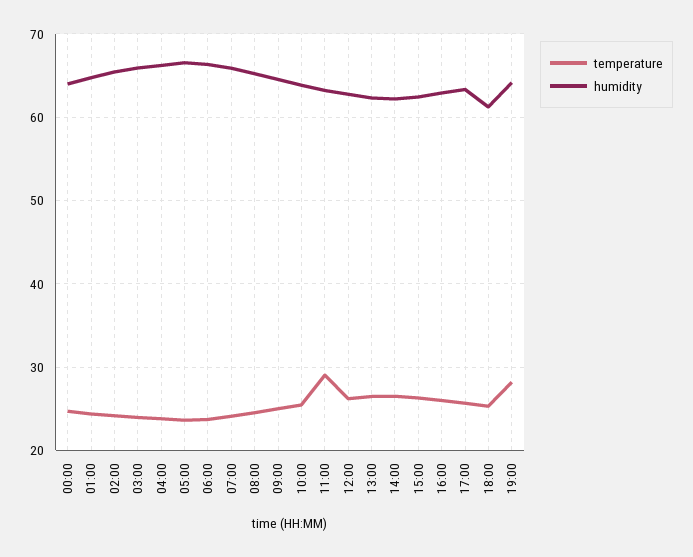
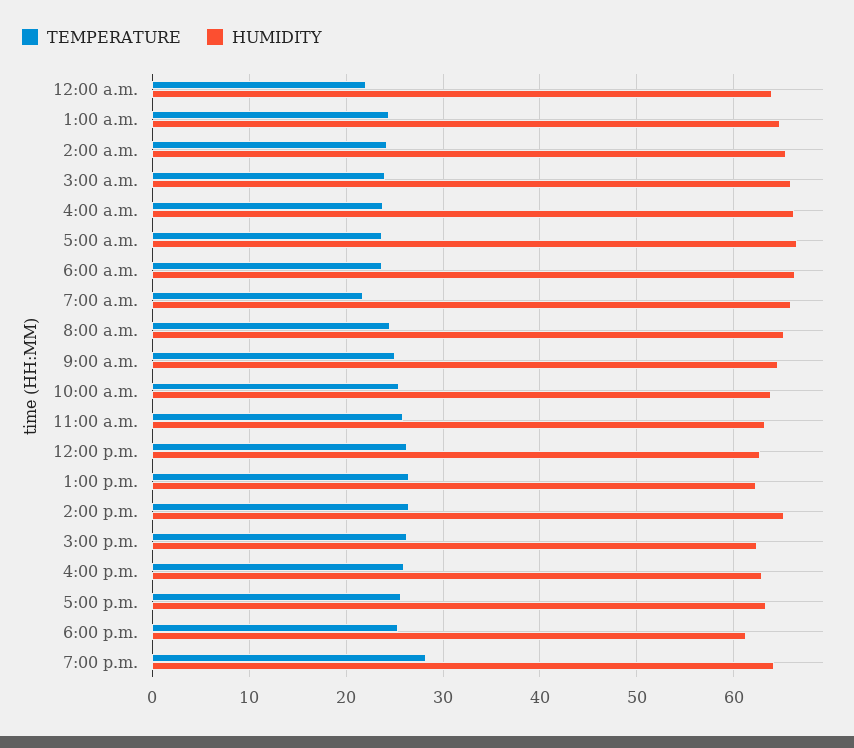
temperature, 00:00: 25 -> 22
temperature, 07:00: 24 -> 22
temperature, 11:00: 29 -> 26
humidity, 14:00: 62 -> 65

